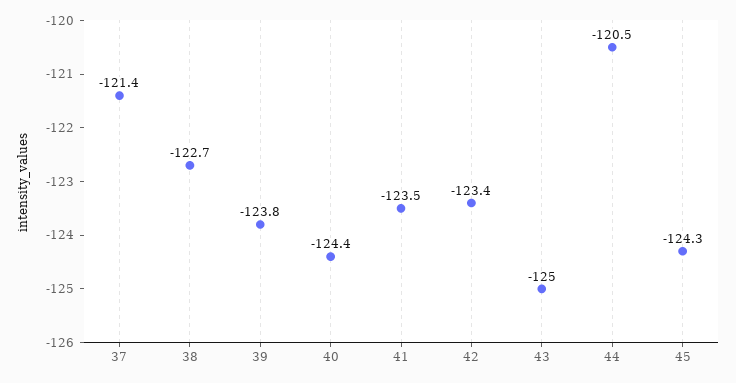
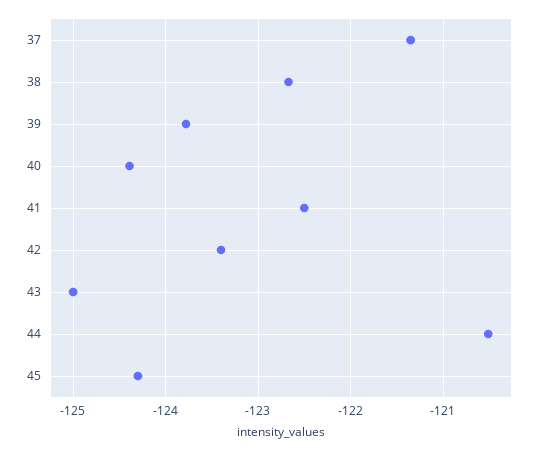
41: -123.5 -> -122.5

